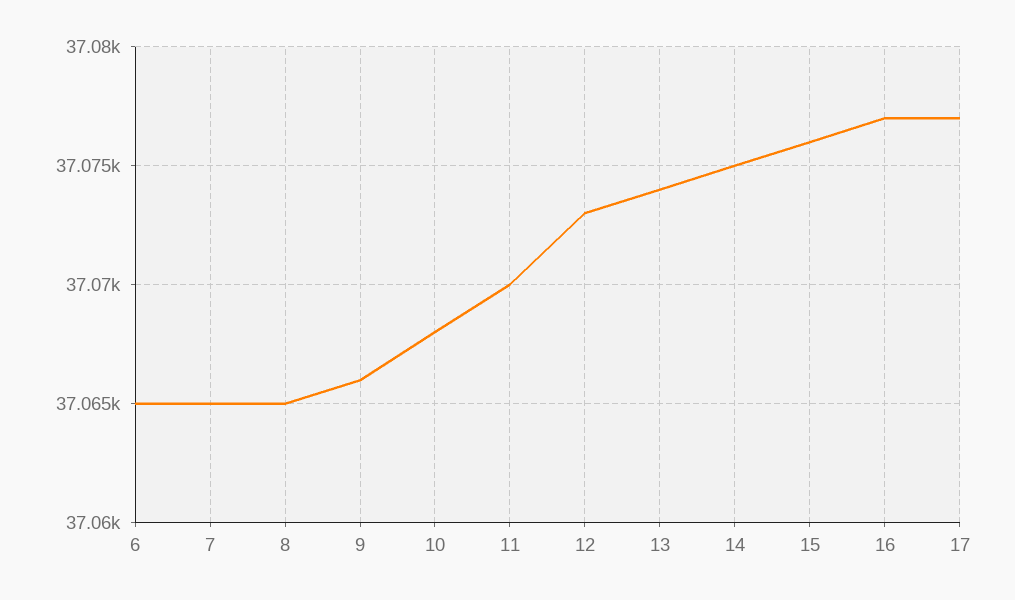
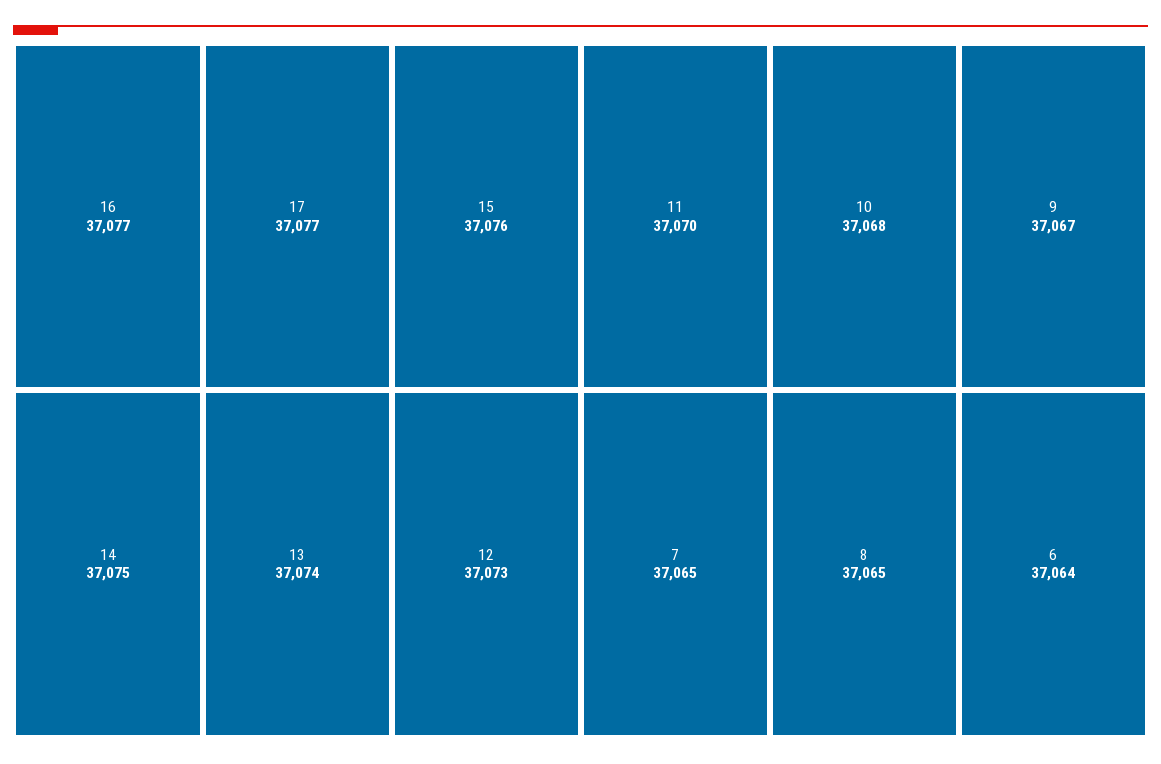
6: 37065 -> 37064
9: 37066 -> 37067

